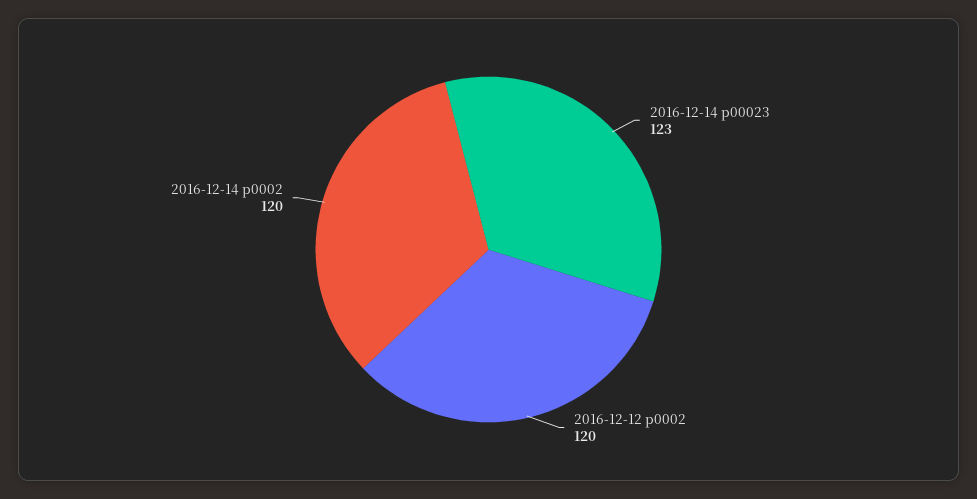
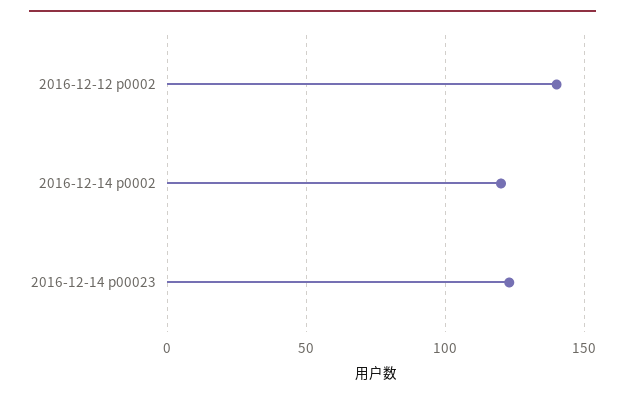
2016-12-12 p0002: 120 -> 140

